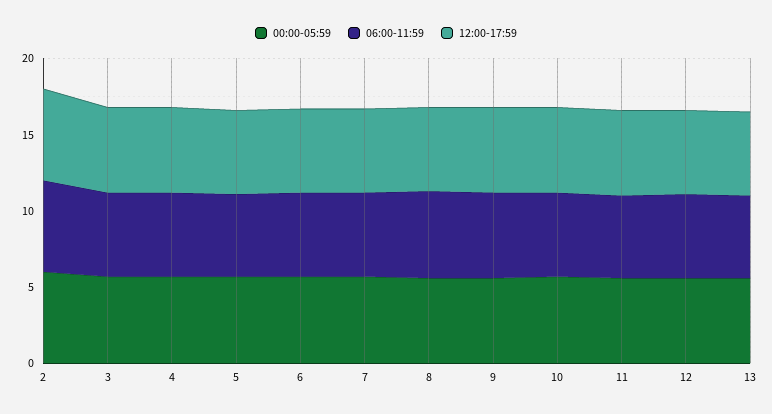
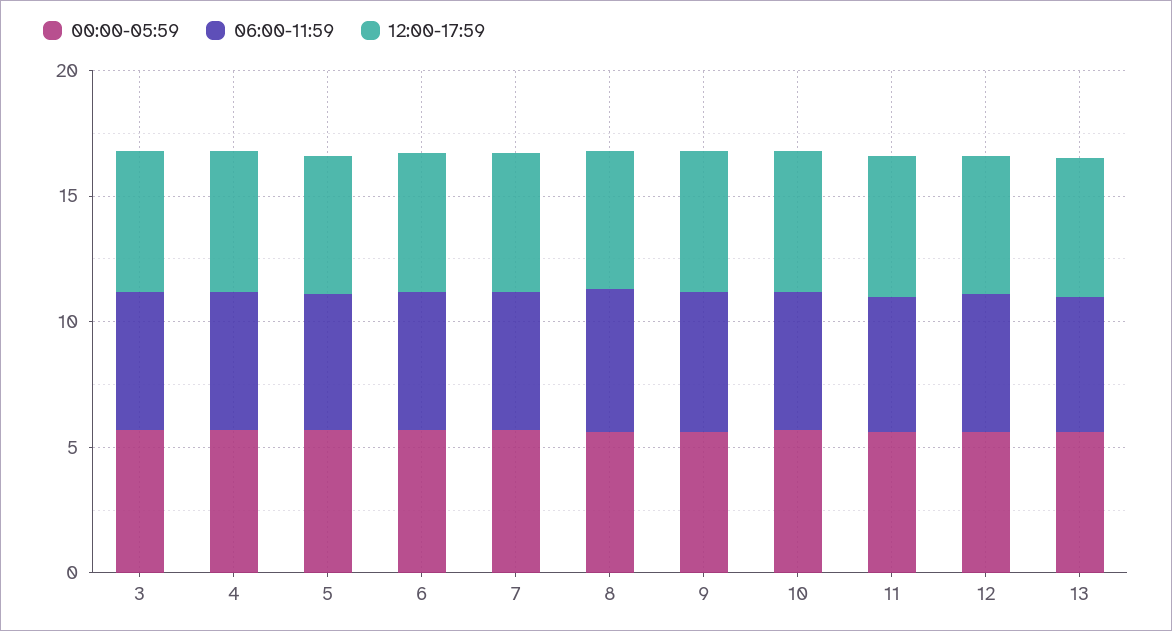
00:00-05:59, 2: 6 -> none
06:00-11:59, 2: 6 -> none
12:00-17:59, 2: 6 -> none

